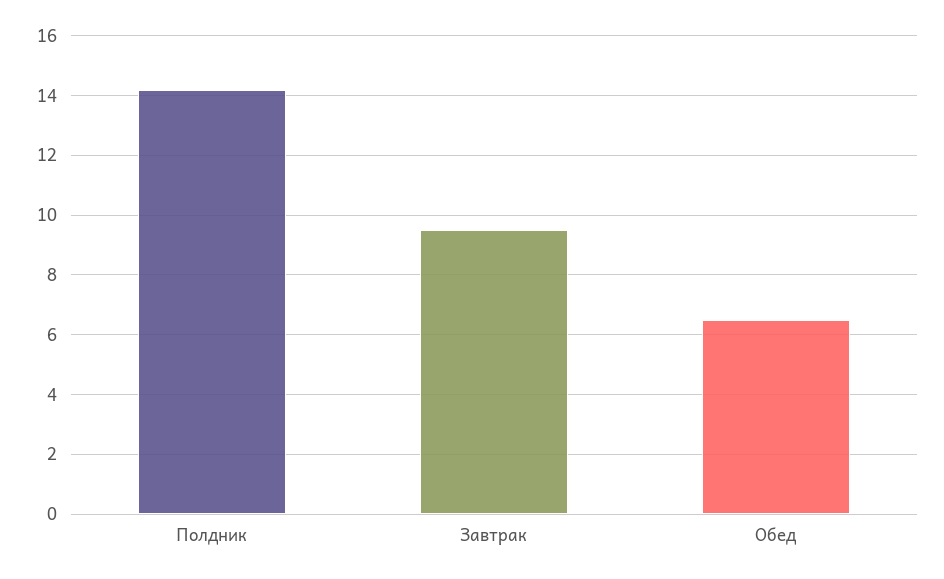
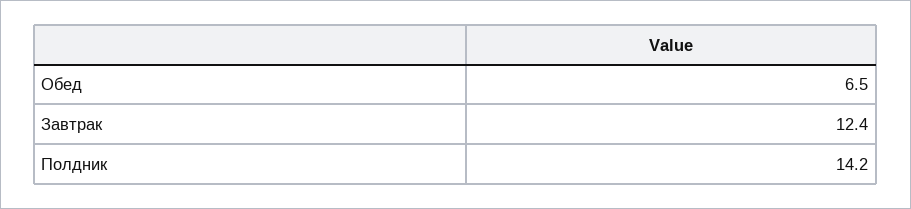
Завтрак: 9.5 -> 12.4

